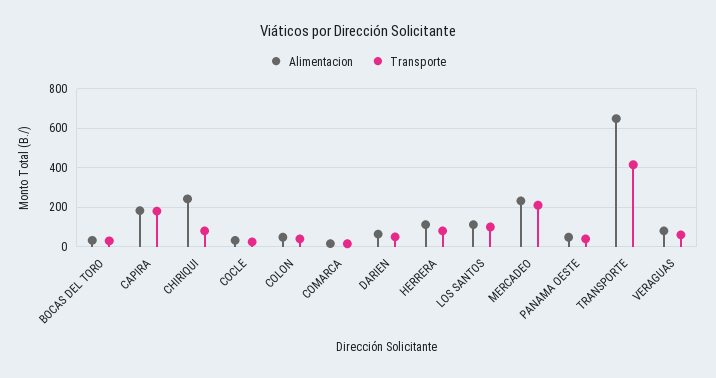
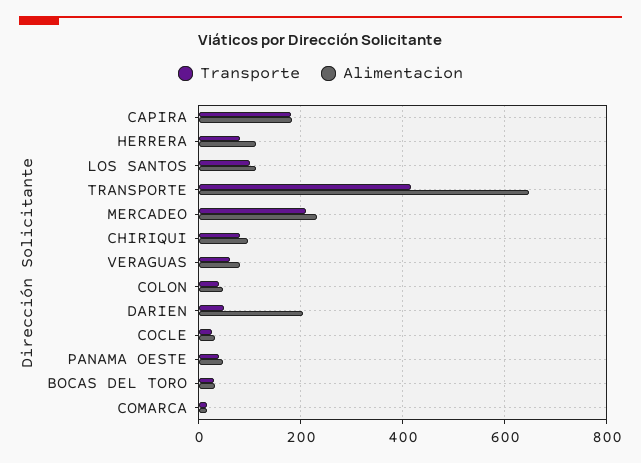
Alimentacion, CHIRIQUI: 250 -> 100
Alimentacion, DARIEN: 50 -> 200

